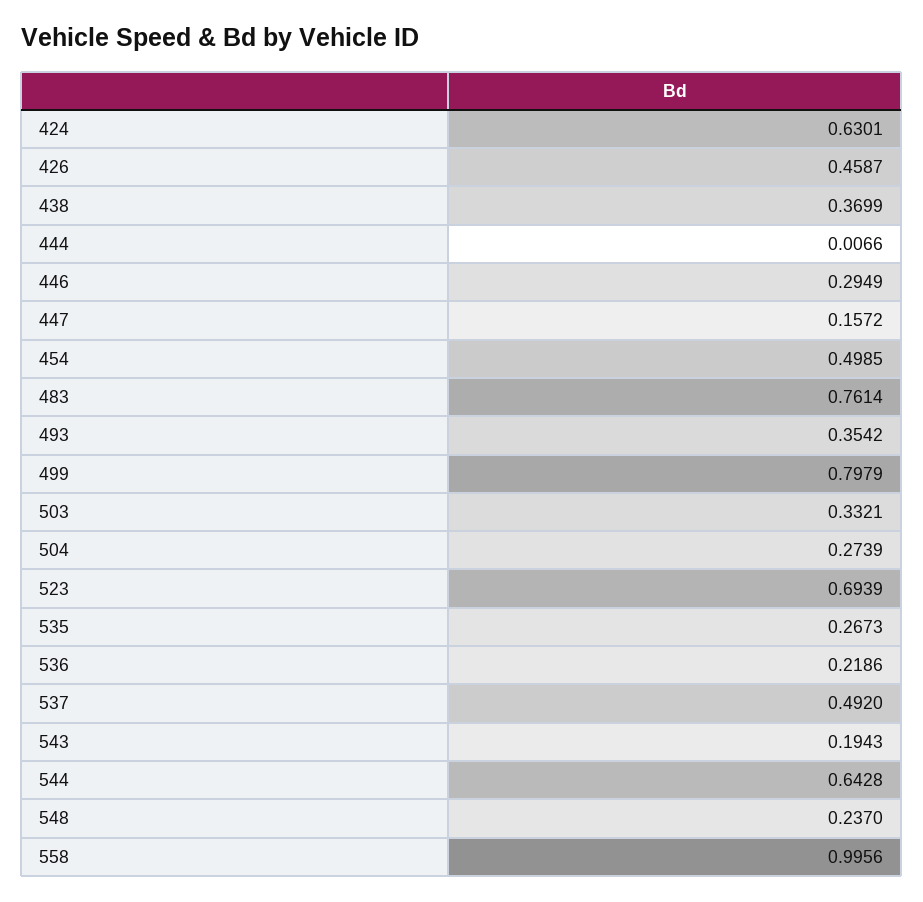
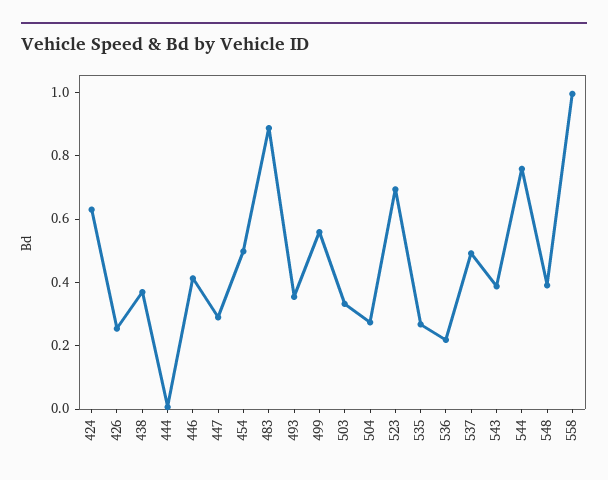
426: 0.4587 -> 0.25
446: 0.2949 -> 0.4
447: 0.1572 -> 0.3
483: 0.7614 -> 0.9
499: 0.7979 -> 0.55
543: 0.1943 -> 0.4
544: 0.6428 -> 0.75
548: 0.237 -> 0.4

